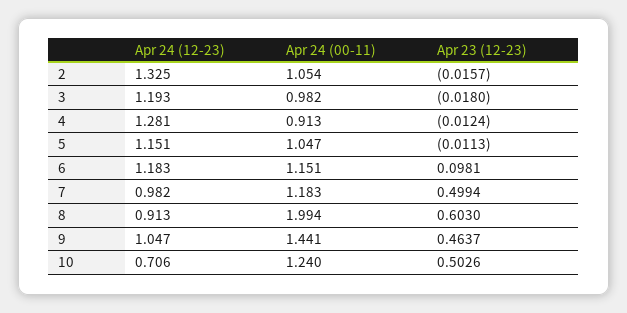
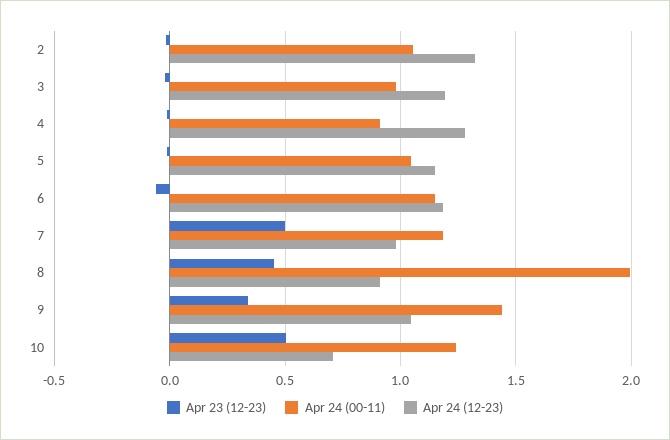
Apr 23 (12-23), 6: 0.0981 -> -0.05
Apr 23 (12-23), 8: 0.603 -> 0.45
Apr 23 (12-23), 9: 0.4637 -> 0.35

